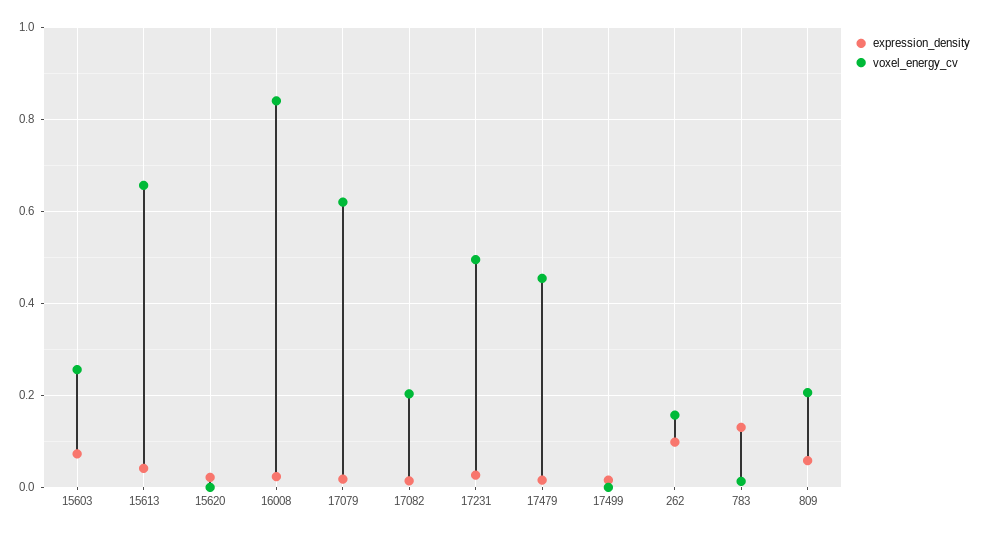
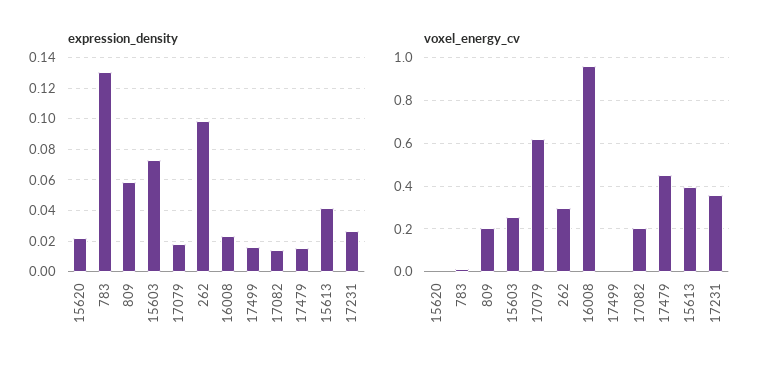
voxel_energy_cv, 15613: 0.66 -> 0.4
voxel_energy_cv, 16008: 0.84 -> 0.95
voxel_energy_cv, 17231: 0.5 -> 0.35
voxel_energy_cv, 262: 0.16 -> 0.3

